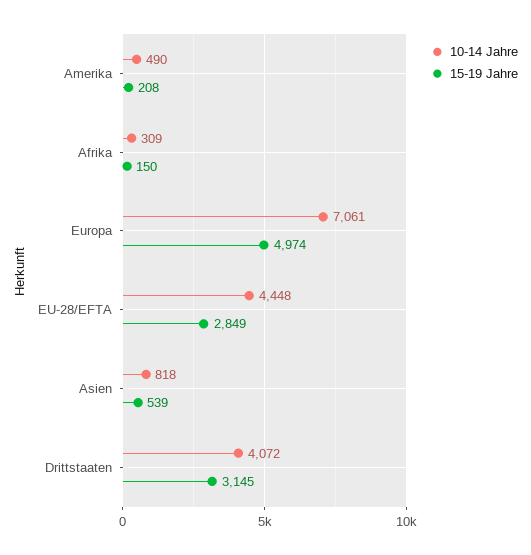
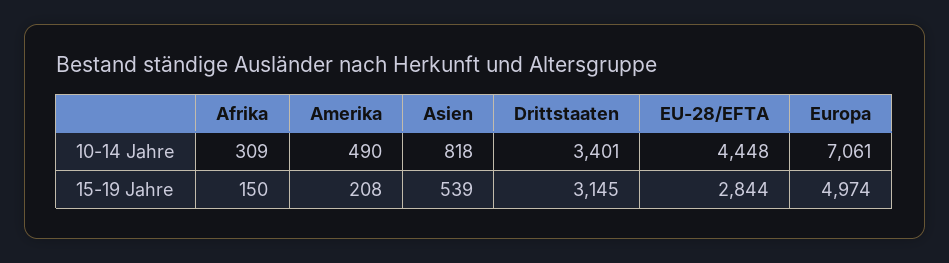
15-19 Jahre, EU-28/EFTA: 2849 -> 2844
10-14 Jahre, Drittstaaten: 4072 -> 3401

